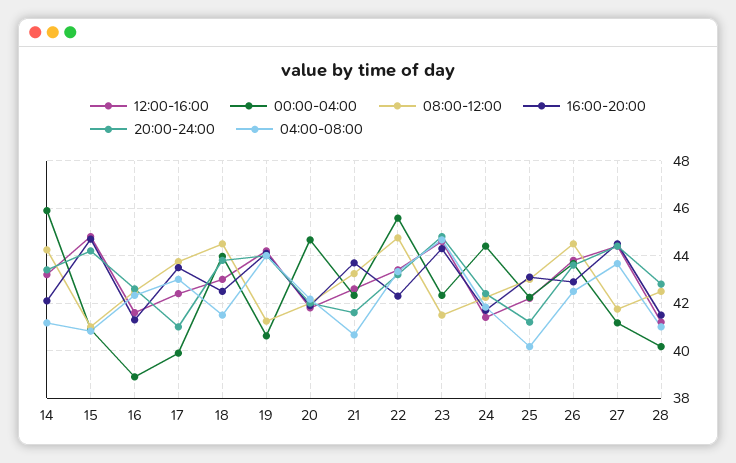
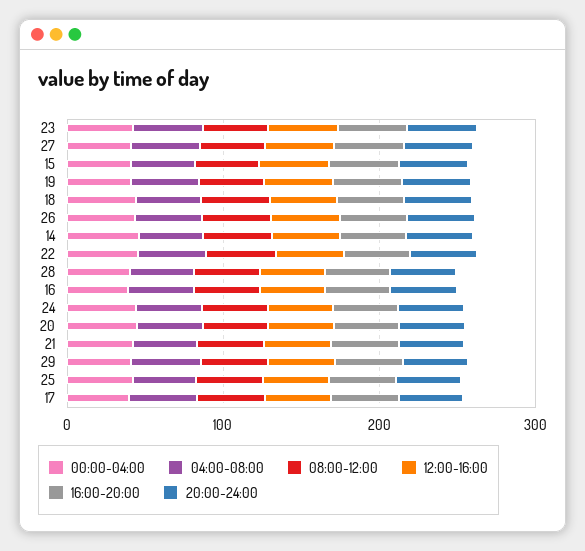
00:00-04:00, 29: none -> 40
04:00-08:00, 29: none -> 40
08:00-12:00, 29: none -> 40
12:00-16:00, 29: none -> 40
16:00-20:00, 29: none -> 40
20:00-24:00, 29: none -> 40

